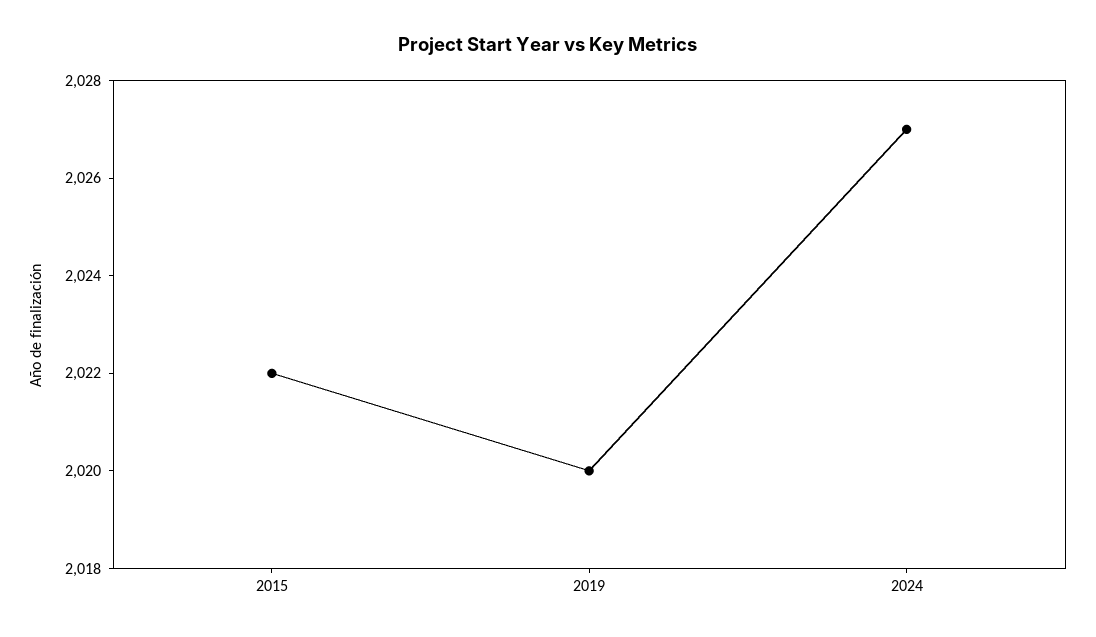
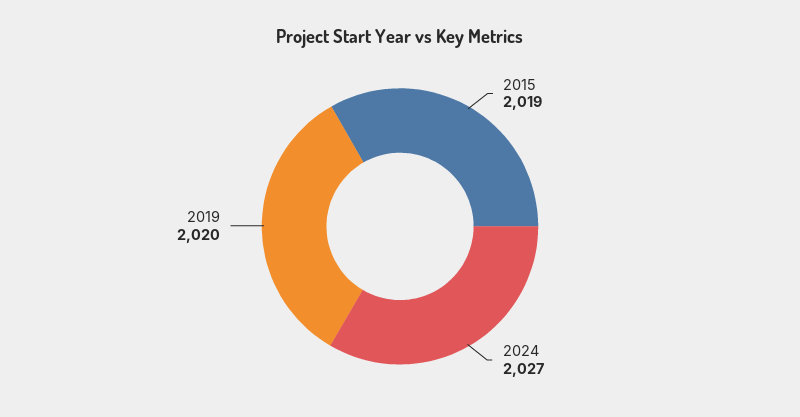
2015: 2022 -> 2019

